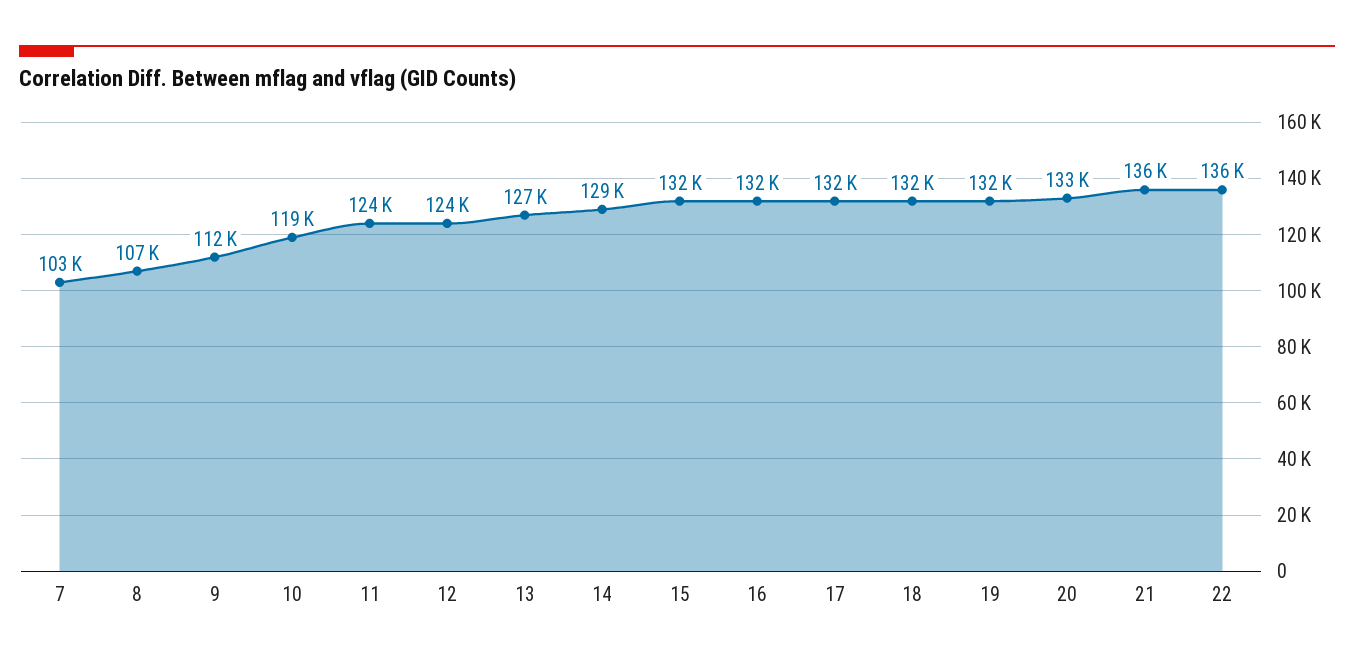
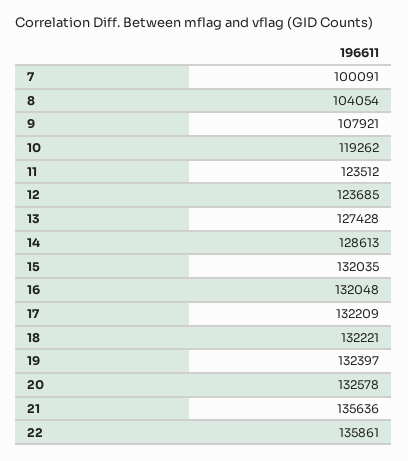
7: 103000 -> 100091
8: 107000 -> 104054
9: 112000 -> 107921

